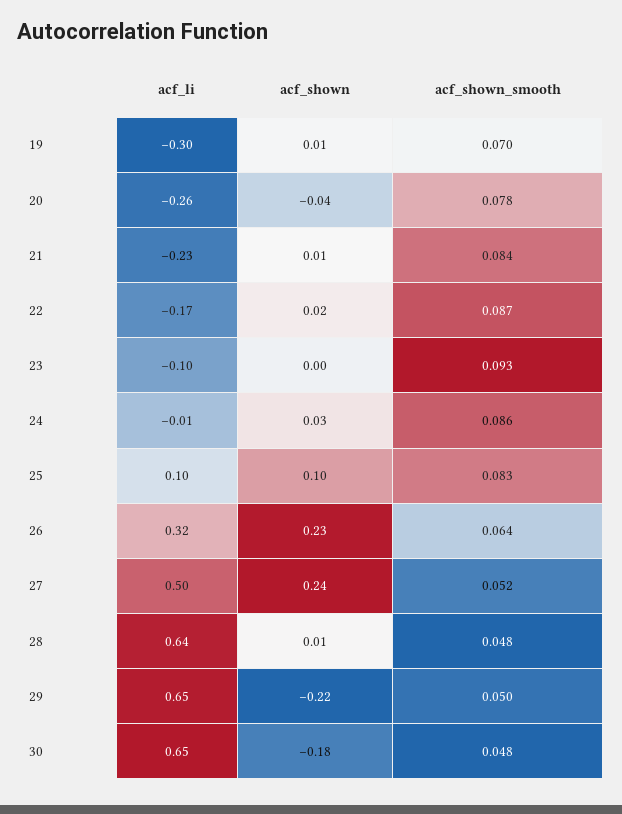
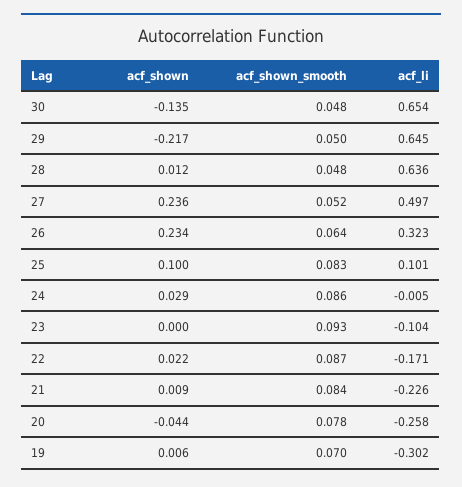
acf_shown, 30: -0.18 -> -0.135

